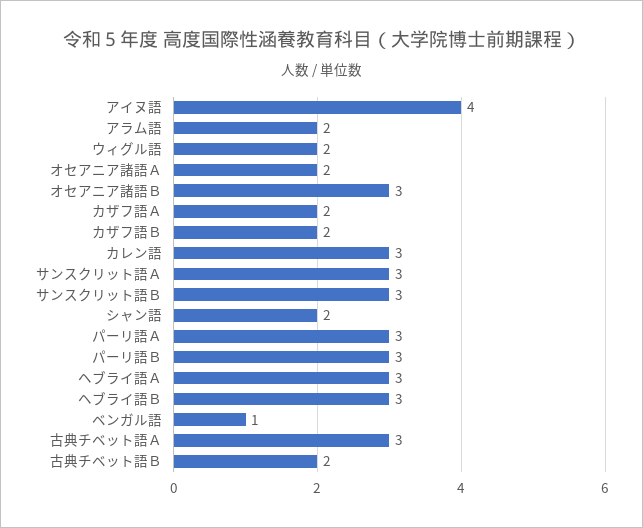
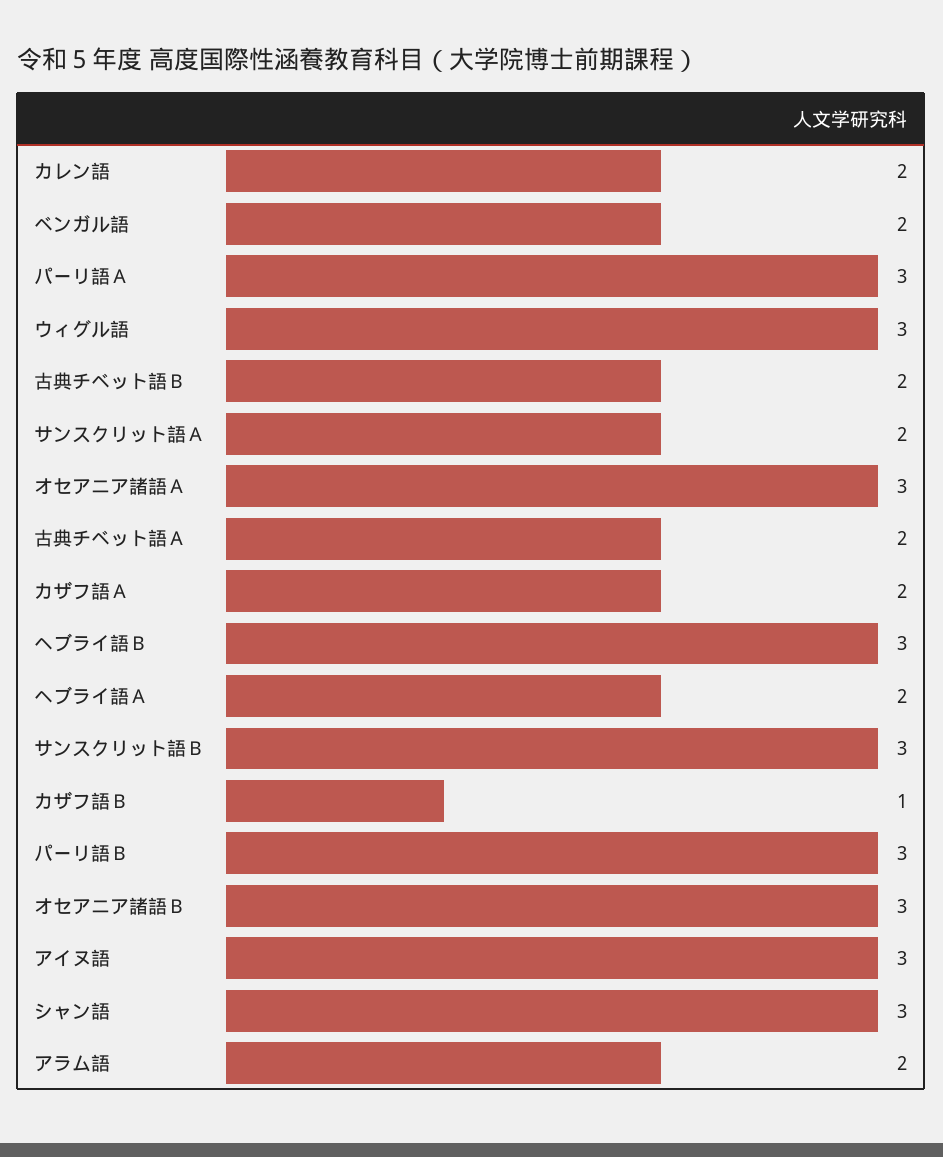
アイヌ語: 4 -> 3
ウィグル語: 2 -> 3
オセアニア諸語Ａ: 2 -> 3
カザフ語Ｂ: 2 -> 1
カレン語: 3 -> 2
サンスクリット語Ａ: 3 -> 2
シャン語: 2 -> 3
ヘブライ語Ａ: 3 -> 2
ベンガル語: 1 -> 2
古典チベット語Ａ: 3 -> 2

